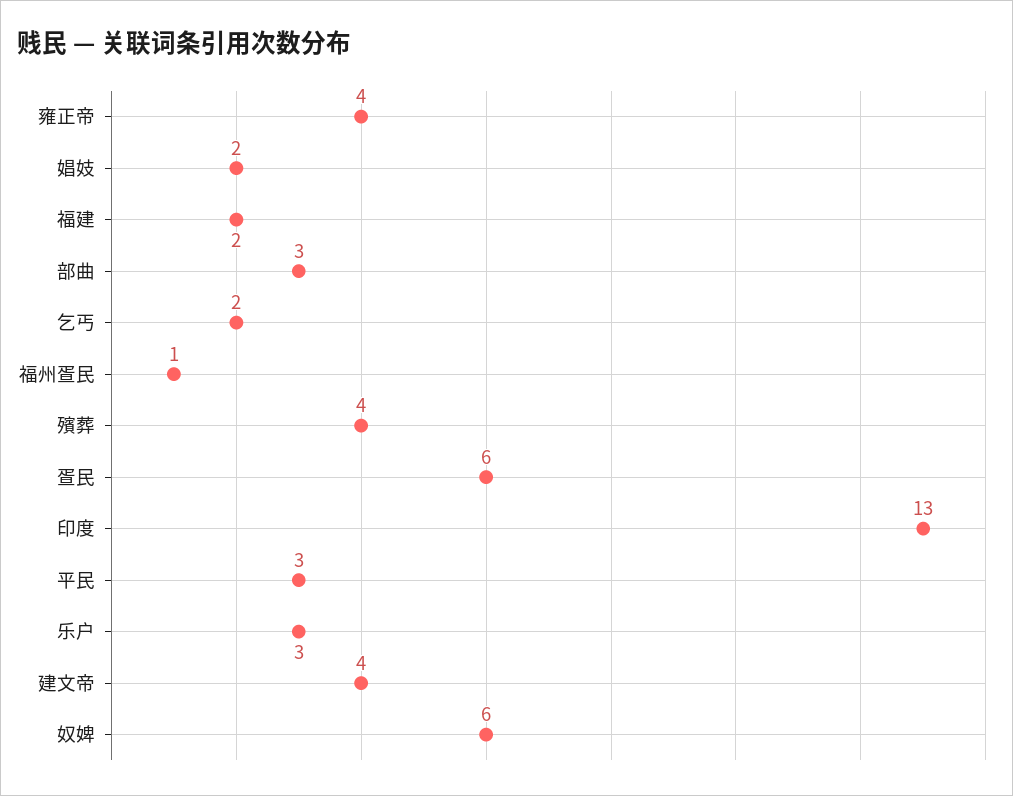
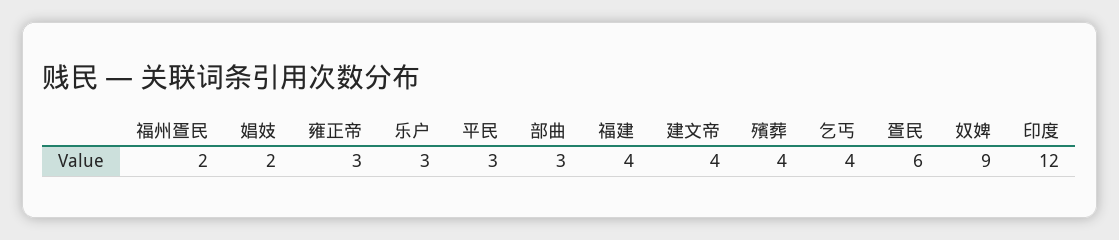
雍正帝: 4 -> 3
福建: 2 -> 4
乞丐: 2 -> 4
福州疍民: 1 -> 2
印度: 13 -> 12
奴婢: 6 -> 9

